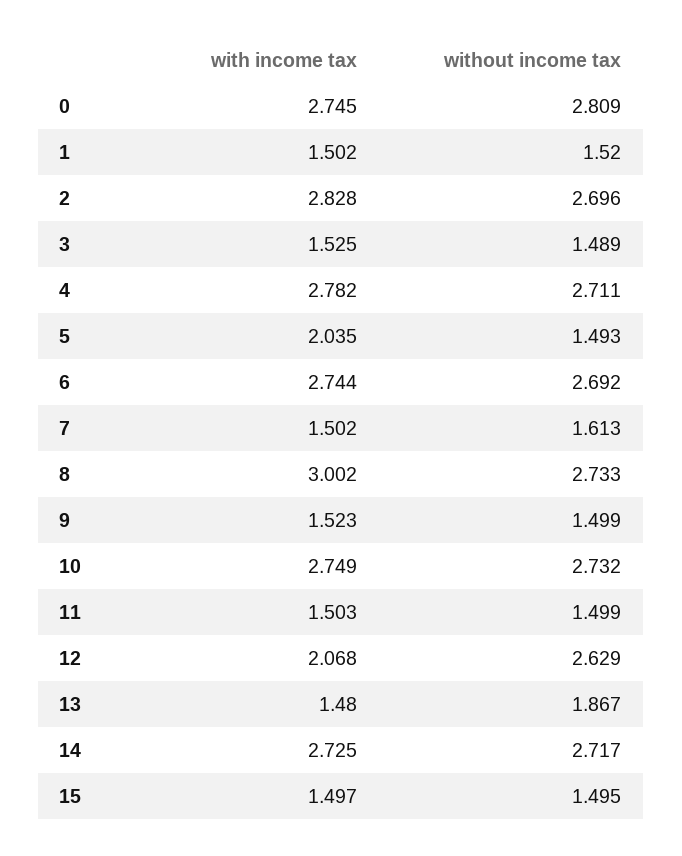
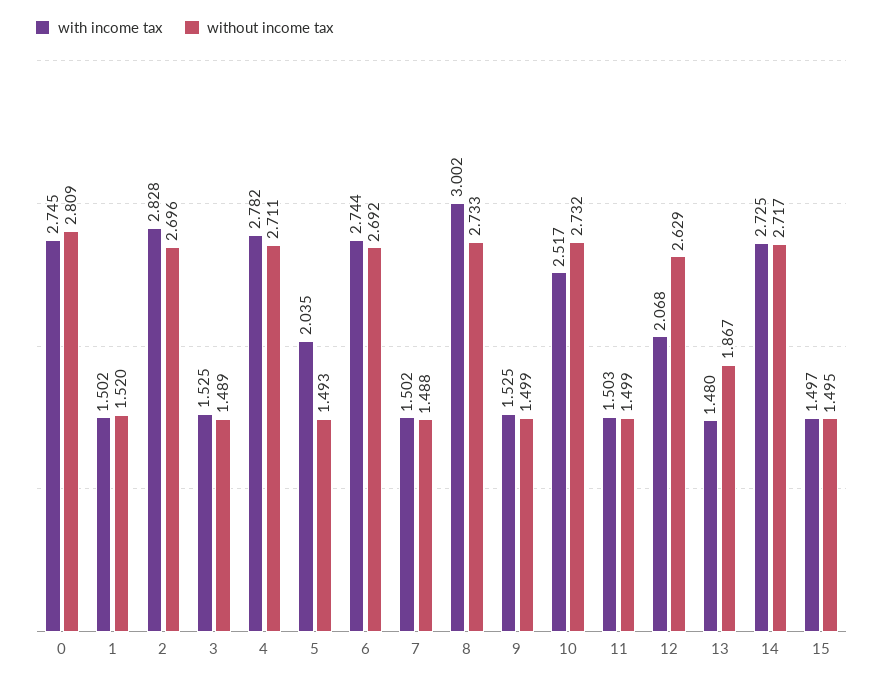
without income tax, 7: 1.613 -> 1.488
with income tax, 9: 1.523 -> 1.525
with income tax, 10: 2.749 -> 2.517

